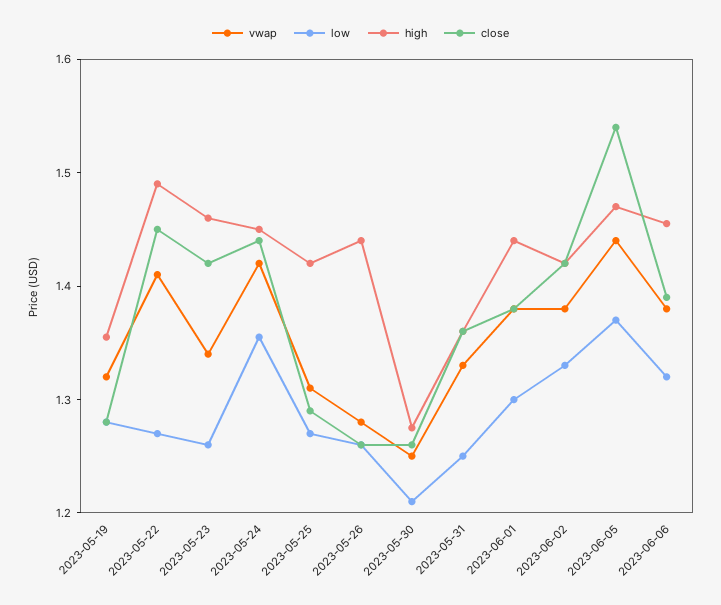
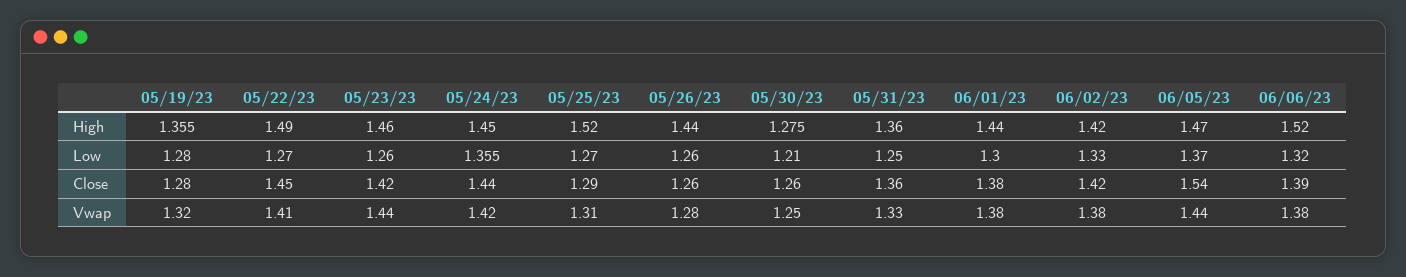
vwap, 2023-05-23: 1.34 -> 1.44
high, 2023-05-25: 1.42 -> 1.52
high, 2023-06-06: 1.46 -> 1.52

